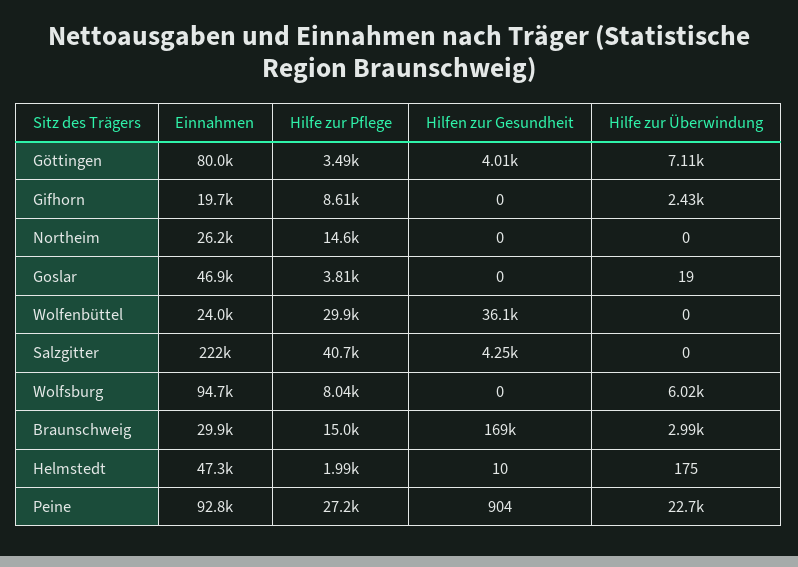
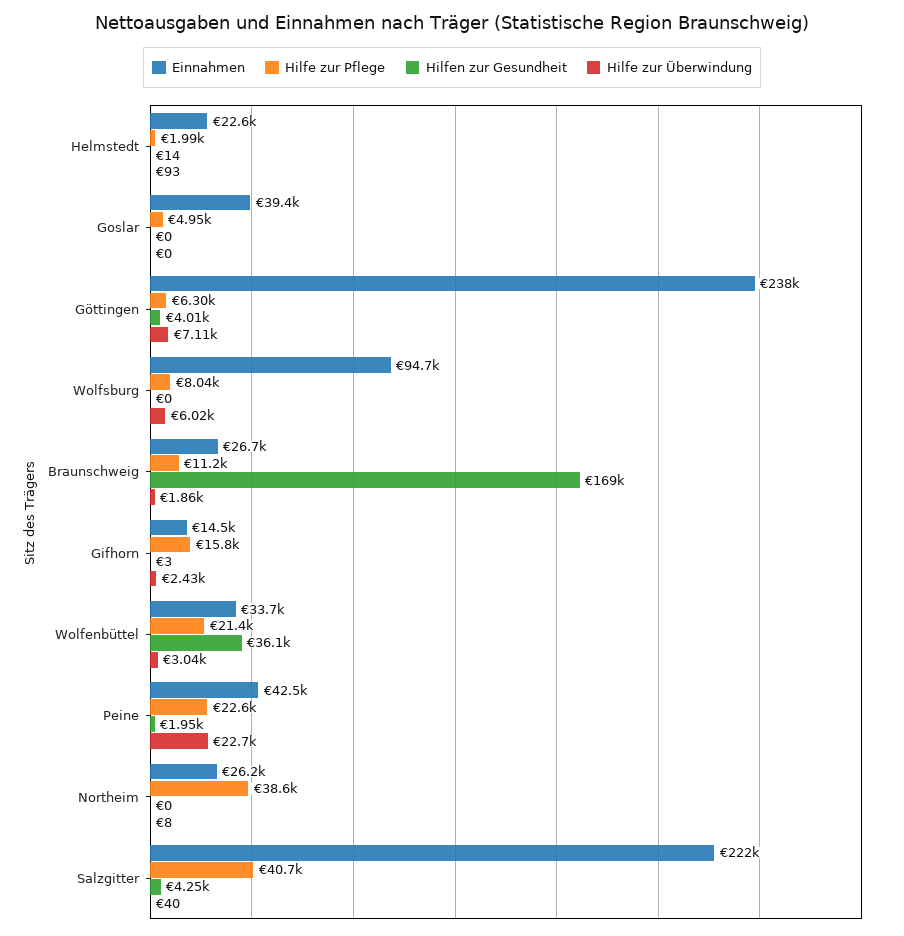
Einnahmen, Göttingen: 80000 -> 238000
Hilfe zur Pflege, Göttingen: 3490 -> 6300
Einnahmen, Gifhorn: 19700 -> 14500
Hilfe zur Pflege, Gifhorn: 8610 -> 15800
Hilfen zur Gesundheit, Gifhorn: 0 -> 3
Hilfe zur Pflege, Northeim: 14600 -> 38600
Hilfe zur Überwindung, Northeim: 0 -> 8
Einnahmen, Goslar: 46900 -> 39400
Hilfe zur Pflege, Goslar: 3810 -> 4950
Hilfe zur Überwindung, Goslar: 19 -> 0
Einnahmen, Wolfenbüttel: 24000 -> 33700
Hilfe zur Pflege, Wolfenbüttel: 29900 -> 21400
Hilfe zur Überwindung, Wolfenbüttel: 0 -> 3040
Hilfe zur Überwindung, Salzgitter: 0 -> 40
Einnahmen, Braunschweig: 29900 -> 26700
Hilfe zur Pflege, Braunschweig: 15000 -> 11200
Hilfe zur Überwindung, Braunschweig: 2990 -> 1860
Einnahmen, Helmstedt: 47300 -> 22600
Hilfen zur Gesundheit, Helmstedt: 10 -> 14
Hilfe zur Überwindung, Helmstedt: 175 -> 93
Einnahmen, Peine: 92800 -> 42500
Hilfe zur Pflege, Peine: 27200 -> 22600
Hilfen zur Gesundheit, Peine: 904 -> 1950

